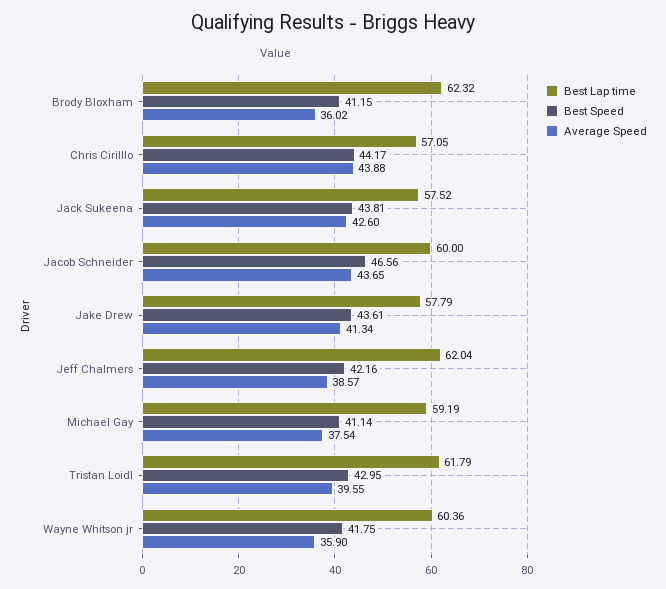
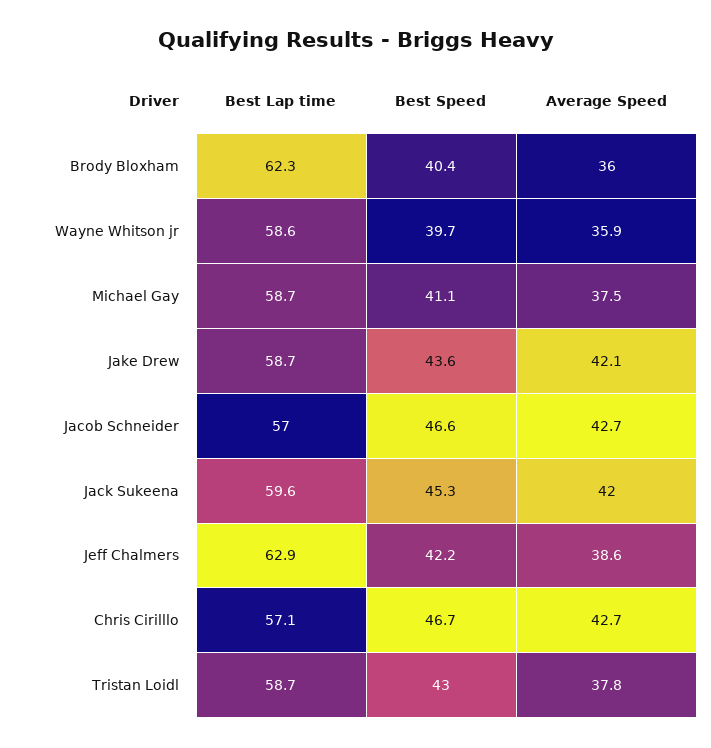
Best Speed, Brody Bloxham: 41.15 -> 40.4
Best Speed, Chris Cirilllo: 44.17 -> 46.7
Average Speed, Chris Cirilllo: 43.88 -> 42.7
Best Lap time, Jack Sukeena: 57.52 -> 59.6
Best Speed, Jack Sukeena: 43.81 -> 45.3
Average Speed, Jack Sukeena: 42.6 -> 42
Best Lap time, Jacob Schneider: 60 -> 57
Average Speed, Jacob Schneider: 43.65 -> 42.7
Best Lap time, Jake Drew: 57.79 -> 58.7
Average Speed, Jake Drew: 41.34 -> 42.1
Best Lap time, Jeff Chalmers: 62.04 -> 62.9
Best Lap time, Michael Gay: 59.19 -> 58.7
Best Lap time, Tristan Loidl: 61.79 -> 58.7
Average Speed, Tristan Loidl: 39.55 -> 37.8
Best Lap time, Wayne Whitson jr: 60.36 -> 58.6
Best Speed, Wayne Whitson jr: 41.75 -> 39.7

